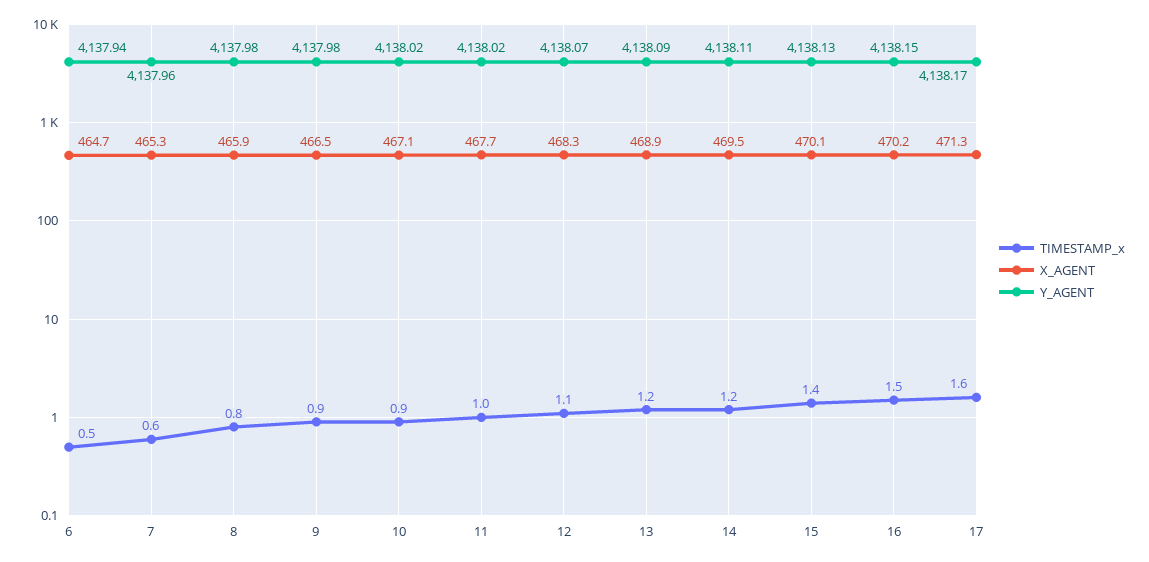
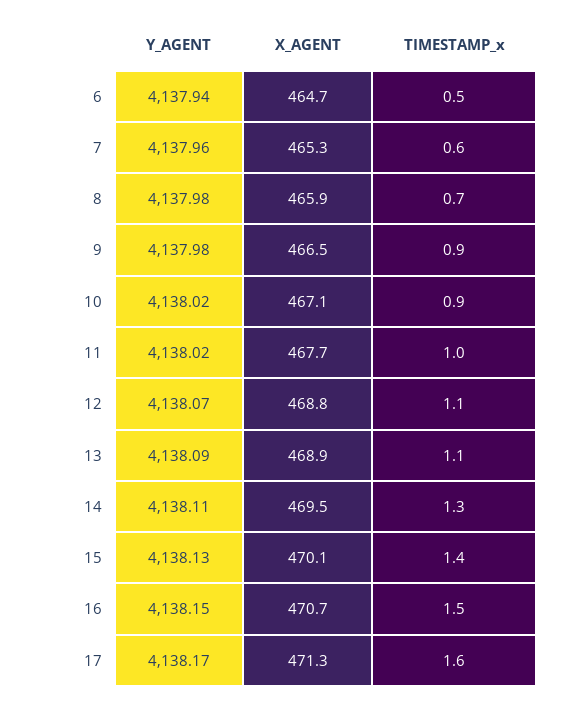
TIMESTAMP_x, 8: 0.8 -> 0.7
X_AGENT, 12: 468.3 -> 468.8
TIMESTAMP_x, 13: 1.2 -> 1.1
TIMESTAMP_x, 14: 1.2 -> 1.3
X_AGENT, 16: 470.2 -> 470.7

